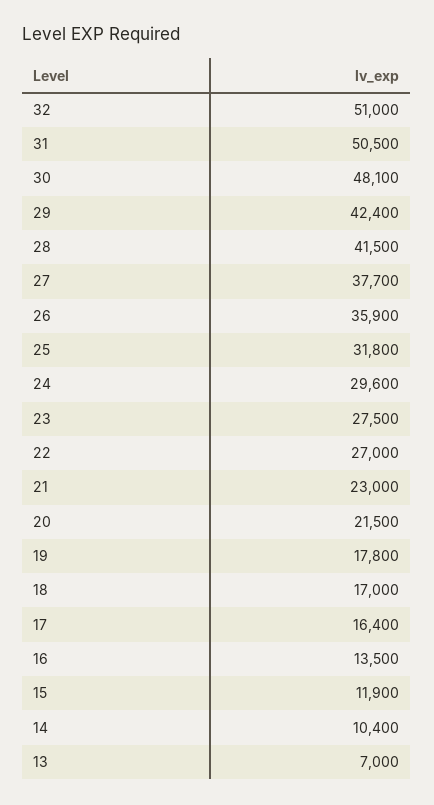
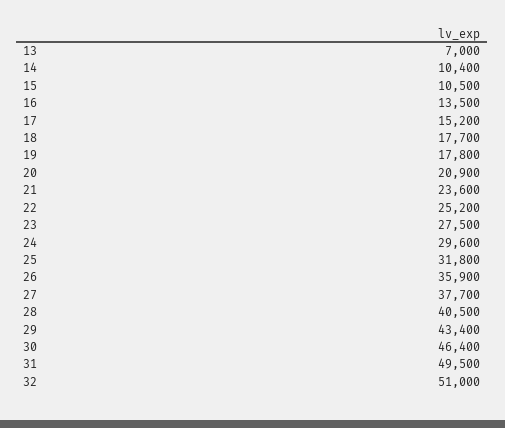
31: 50500 -> 49500
30: 48100 -> 46400
29: 42400 -> 43400
28: 41500 -> 40500
22: 27000 -> 25200
21: 23000 -> 23600
20: 21500 -> 20900
18: 17000 -> 17700
17: 16400 -> 15200
15: 11900 -> 10500

